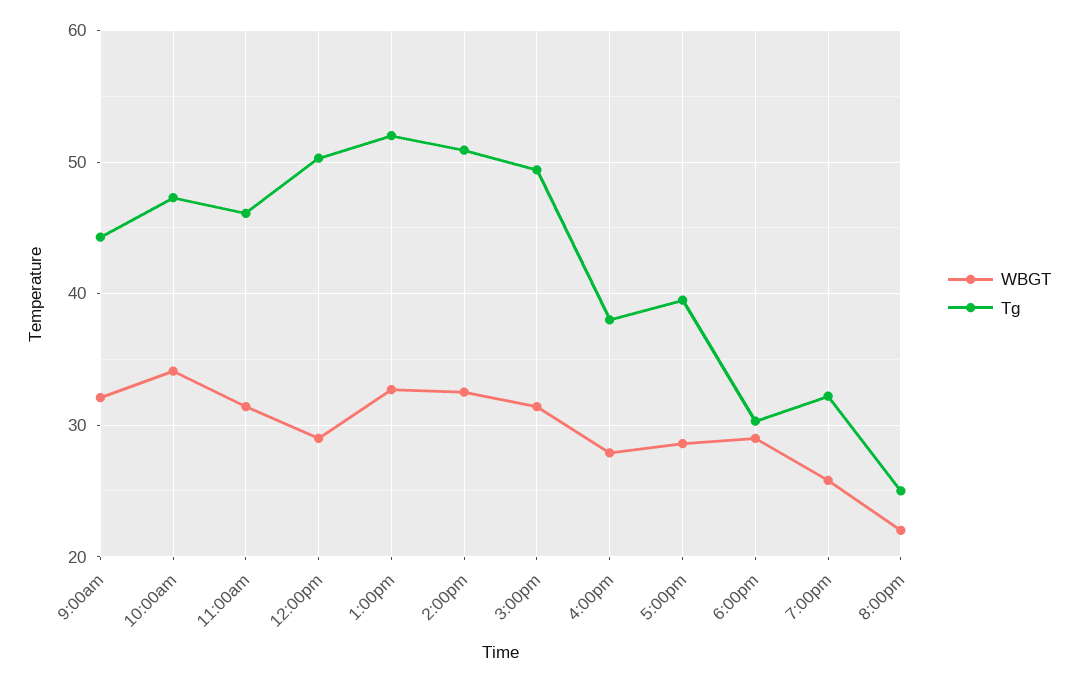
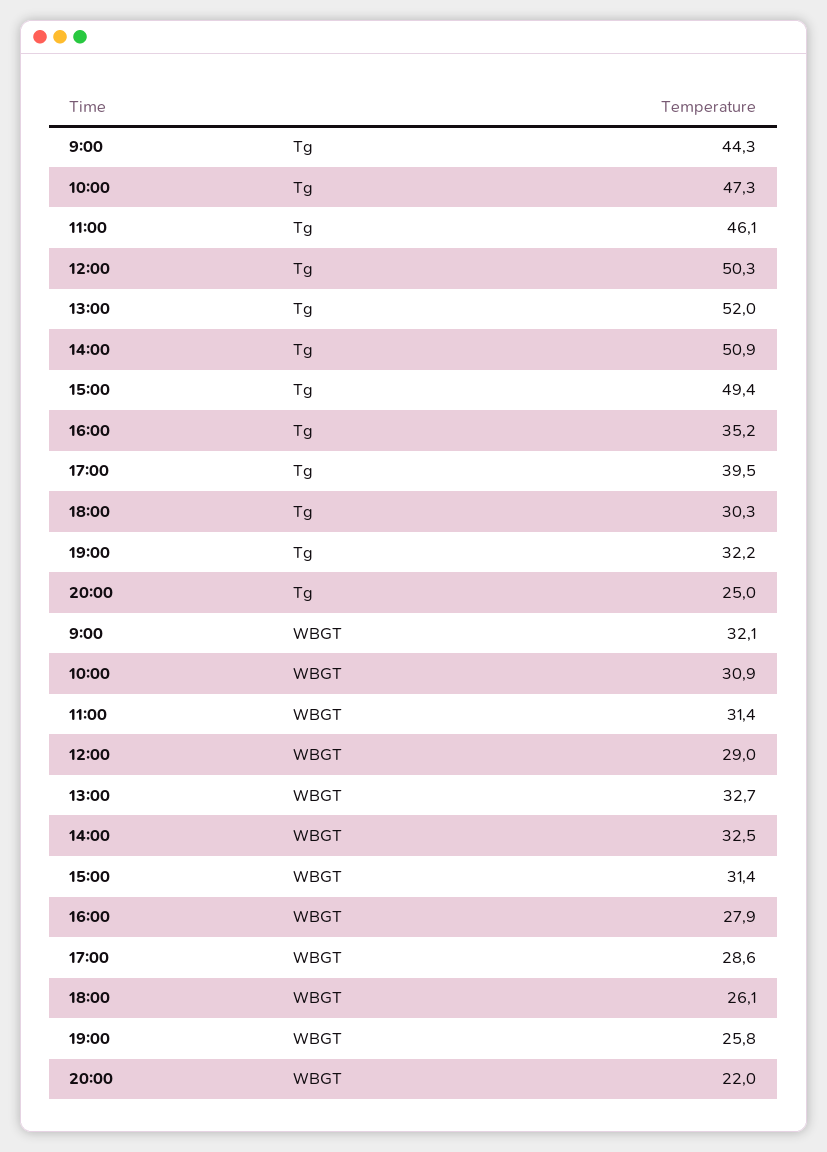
WBGT, 10:00am: 34 -> 30.9
Tg, 4:00pm: 38 -> 35.2
WBGT, 6:00pm: 29 -> 26.1

